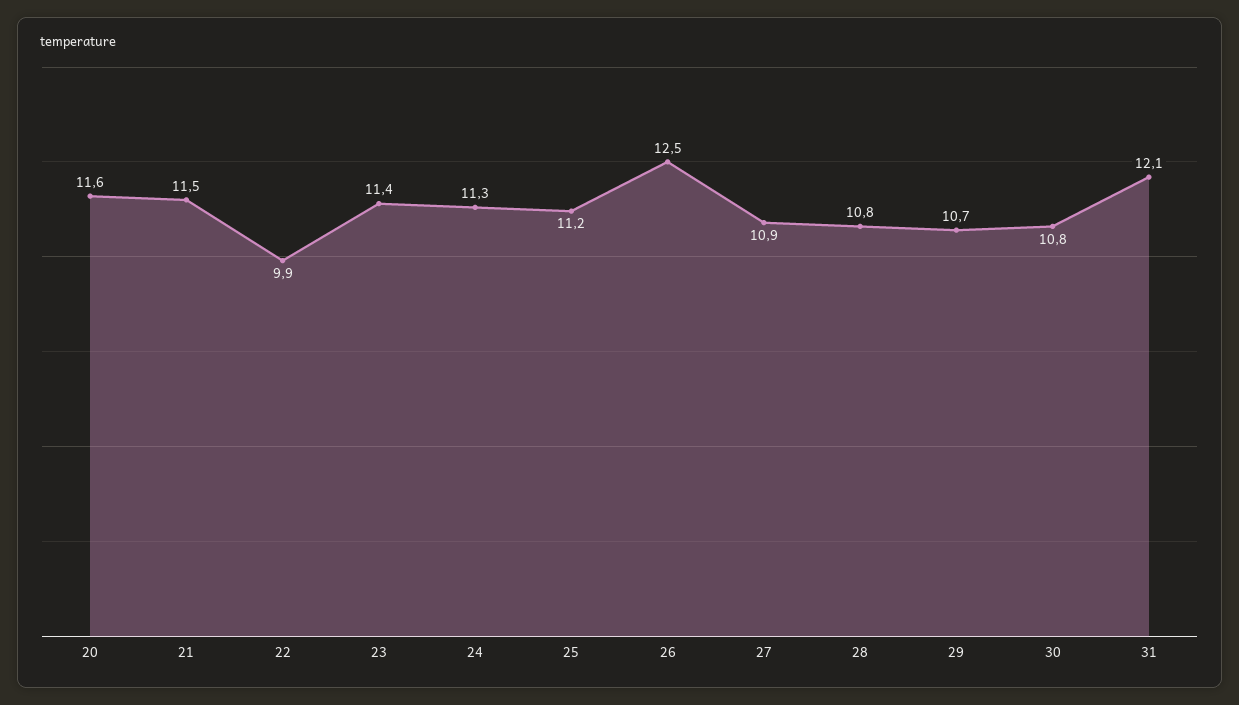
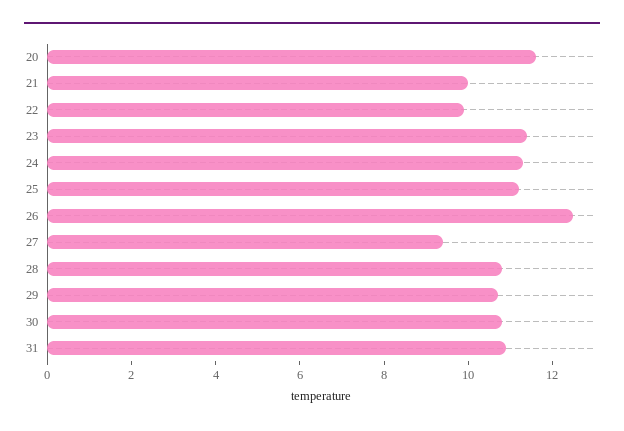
21: 11.5 -> 10
27: 10.9 -> 9.5
31: 12.1 -> 11

